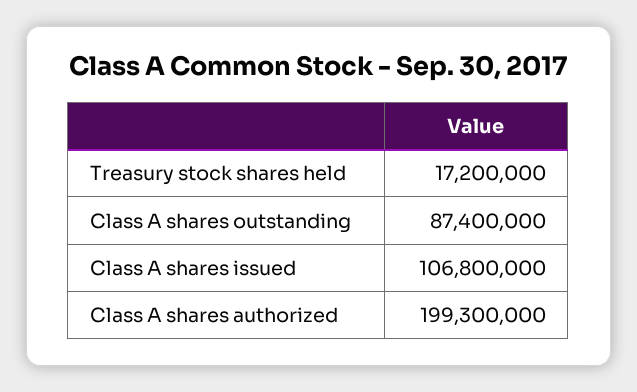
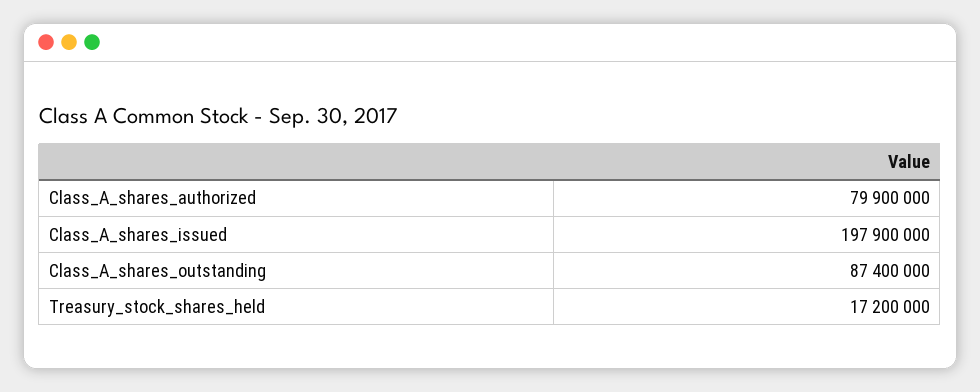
Class A shares issued: 106800000 -> 197900000
Class A shares authorized: 199300000 -> 79900000

